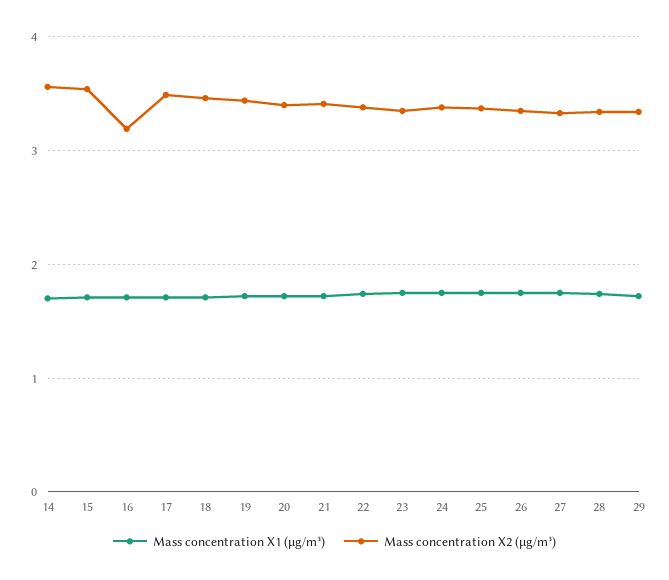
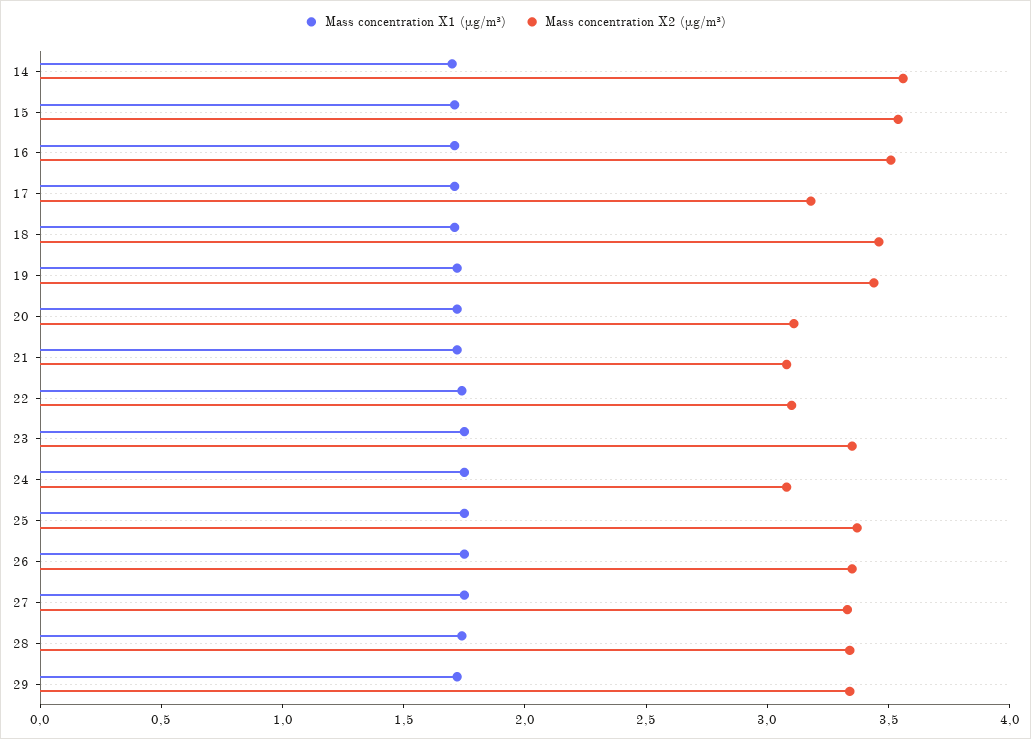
Mass concentration X2 (μg/m³), 16: 3.2 -> 3.5
Mass concentration X2 (μg/m³), 17: 3.5 -> 3.2
Mass concentration X2 (μg/m³), 20: 3.4 -> 3.1
Mass concentration X2 (μg/m³), 21: 3.4 -> 3.1
Mass concentration X2 (μg/m³), 22: 3.4 -> 3.1
Mass concentration X2 (μg/m³), 24: 3.4 -> 3.1

